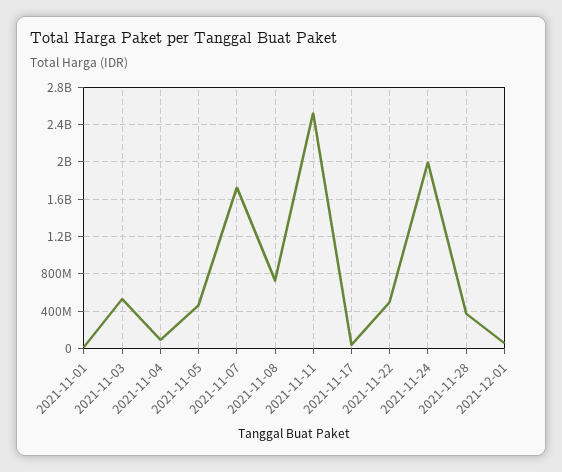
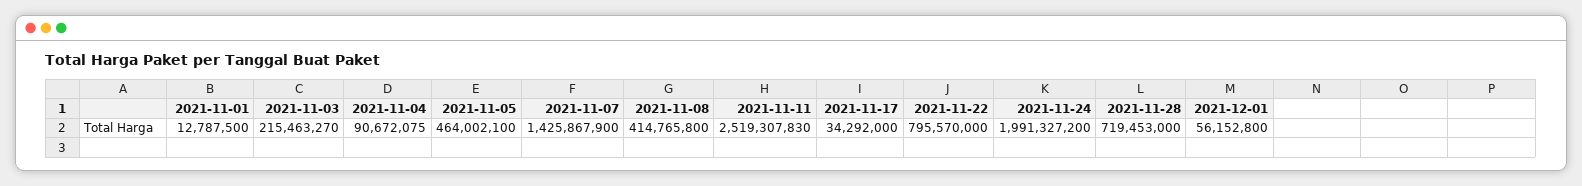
2021-11-03: 500000000 -> 215463270
2021-11-07: 1700000000 -> 1425867900
2021-11-08: 700000000 -> 414765800
2021-11-22: 500000000 -> 795570000
2021-11-28: 400000000 -> 719453000

